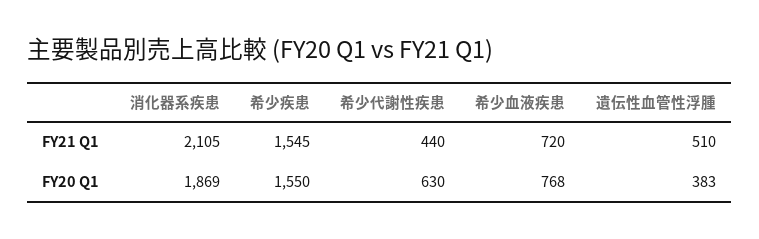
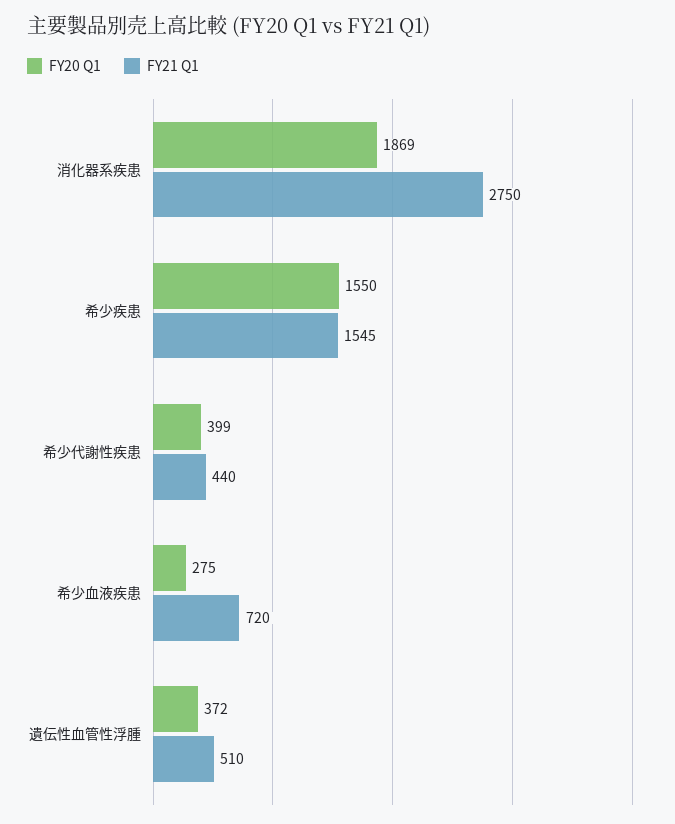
FY21 Q1, 消化器系疾患: 2105 -> 2750
FY20 Q1, 希少代謝性疾患: 630 -> 399
FY20 Q1, 希少血液疾患: 768 -> 275
FY20 Q1, 遺伝性血管性浮腫: 383 -> 372

